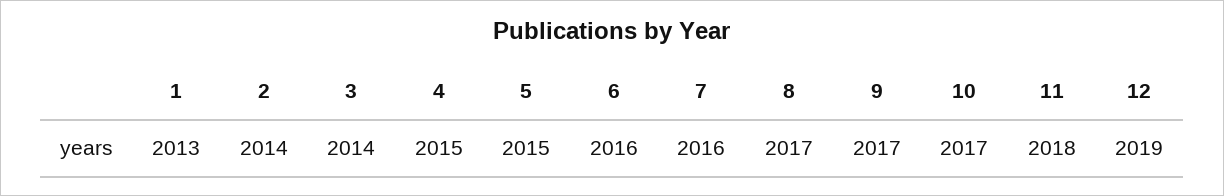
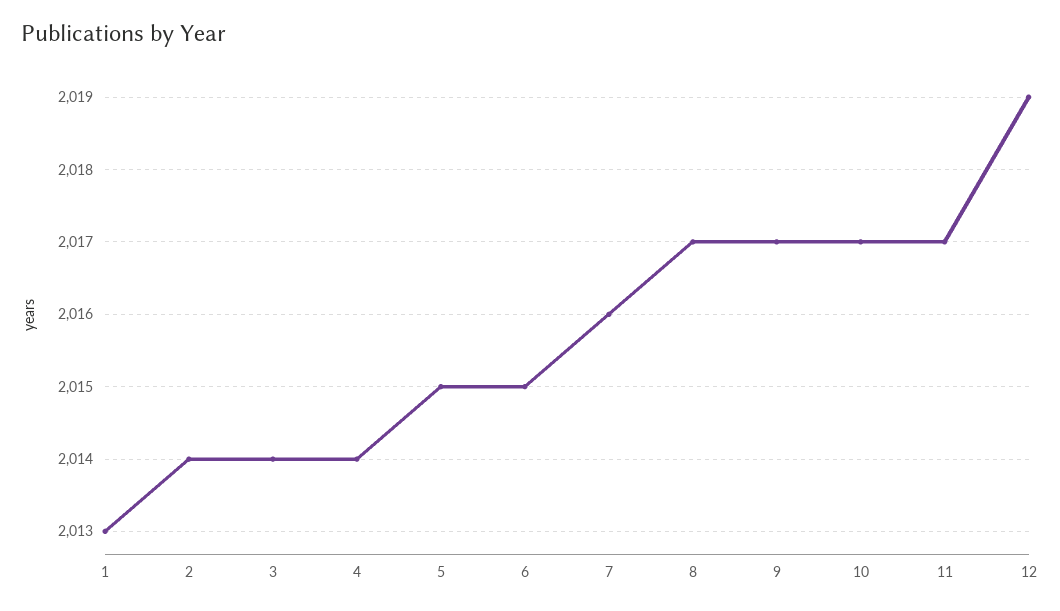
4: 2015 -> 2014
6: 2016 -> 2015
11: 2018 -> 2017

